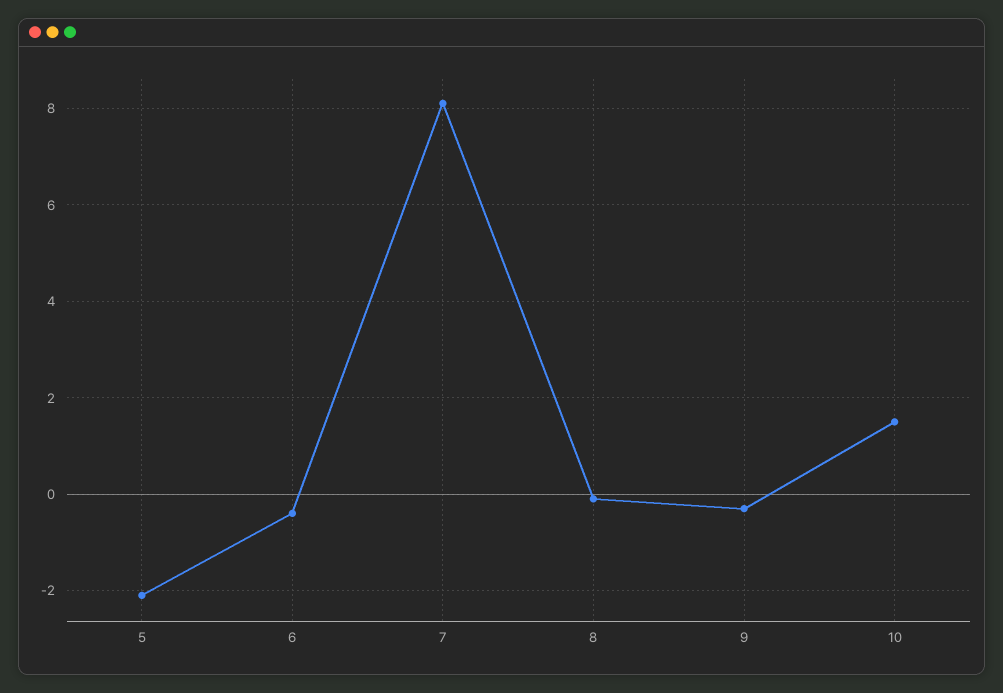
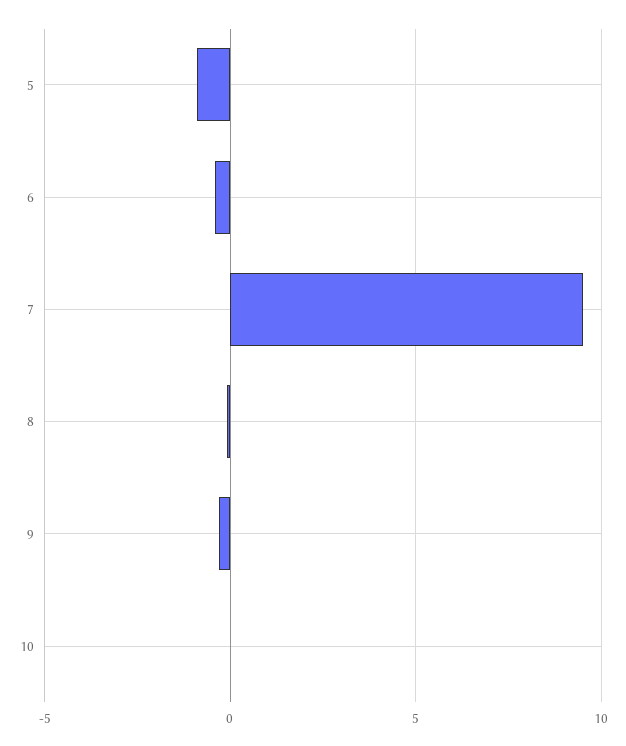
5: -2 -> -1
7: 8 -> 9.5
10: 1.5 -> 0

